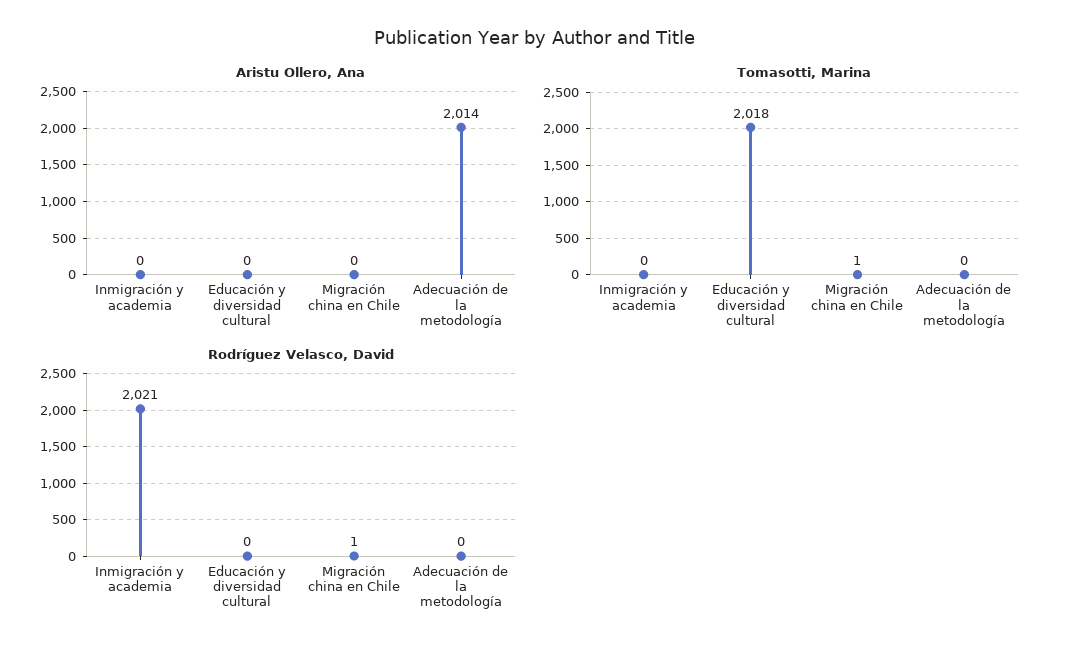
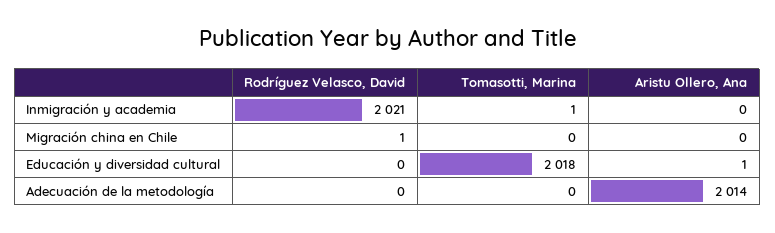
Aristu Ollero, Ana, Educación y diversidad cultural: 0 -> 1
Tomasotti, Marina, Inmigración y academia: 0 -> 1
Tomasotti, Marina, Migración china en Chile: 1 -> 0

